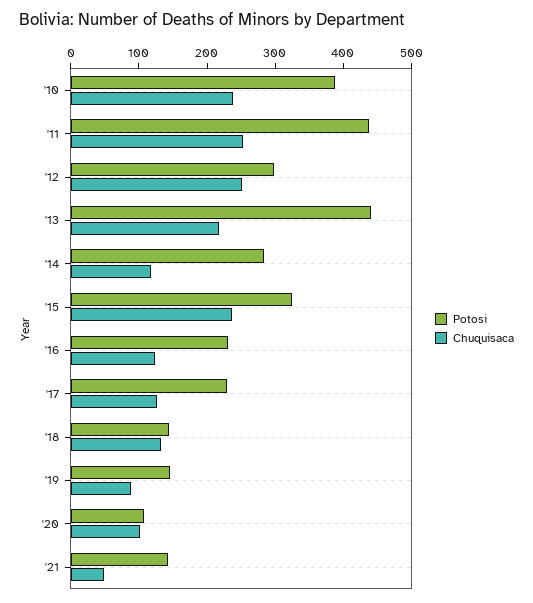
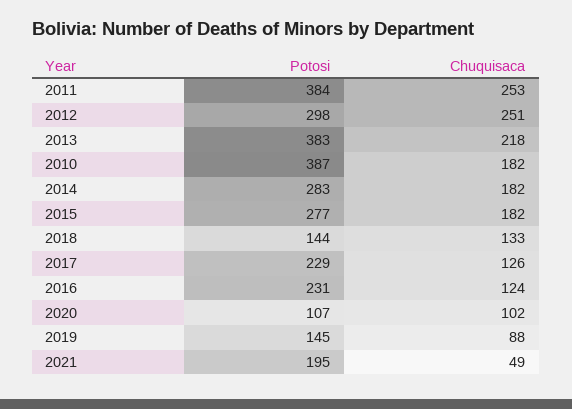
Chuquisaca, '10: 240 -> 182
Potosi, '11: 440 -> 384
Potosi, '13: 440 -> 383
Chuquisaca, '14: 120 -> 182
Potosi, '15: 320 -> 277
Chuquisaca, '15: 240 -> 182
Potosi, '21: 140 -> 195

